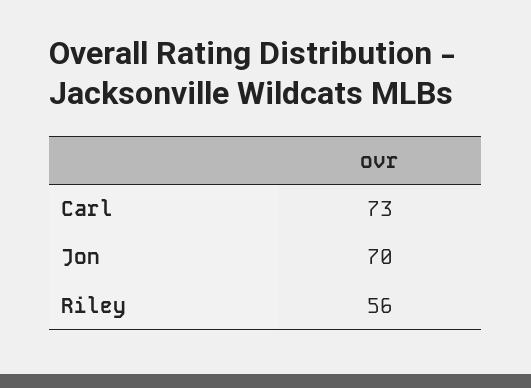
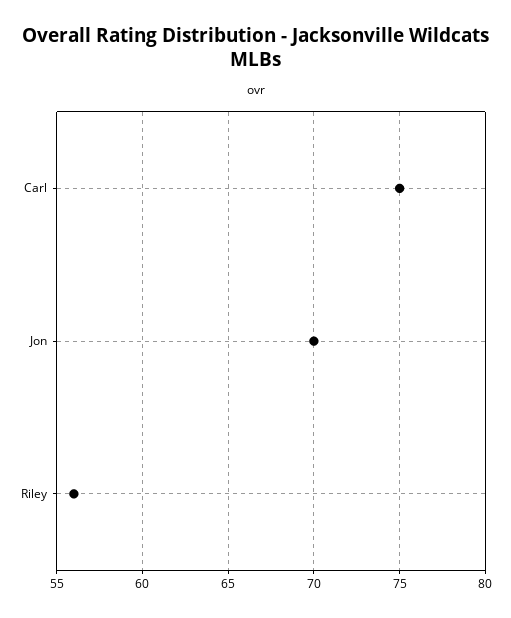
Carl: 73 -> 75

